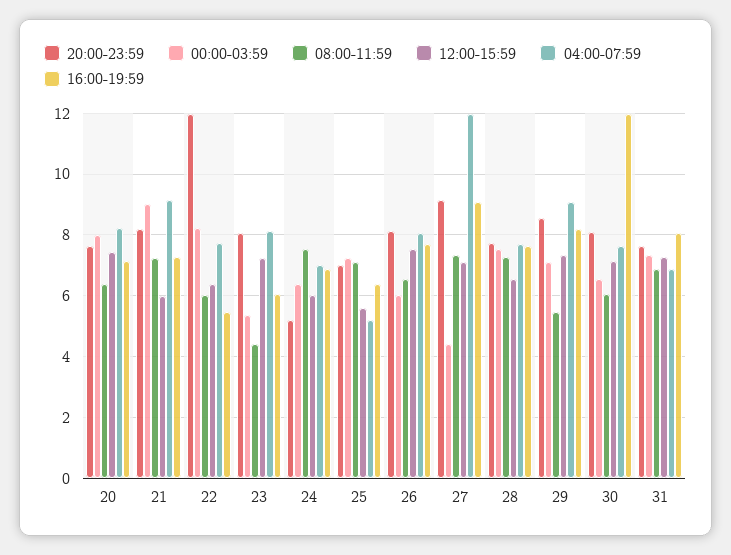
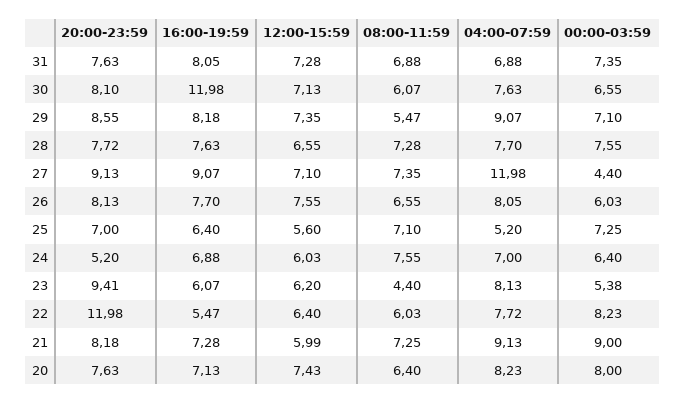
20:00-23:59, 23: 8 -> 9.41
12:00-15:59, 23: 7.2 -> 6.2

